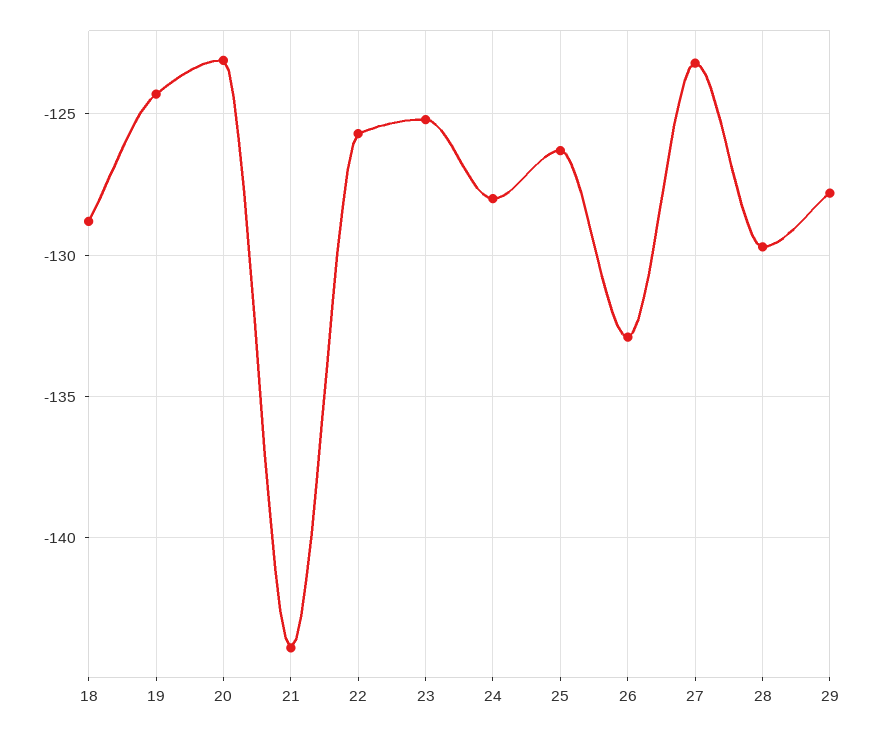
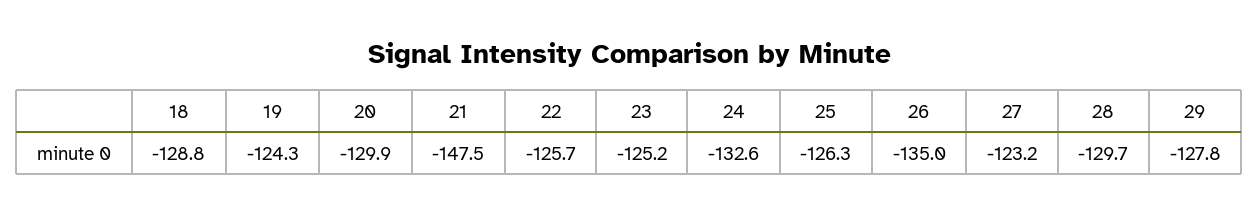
20: -123 -> -129.9
21: -144 -> -147.5
24: -128 -> -132.6
26: -133 -> -135

